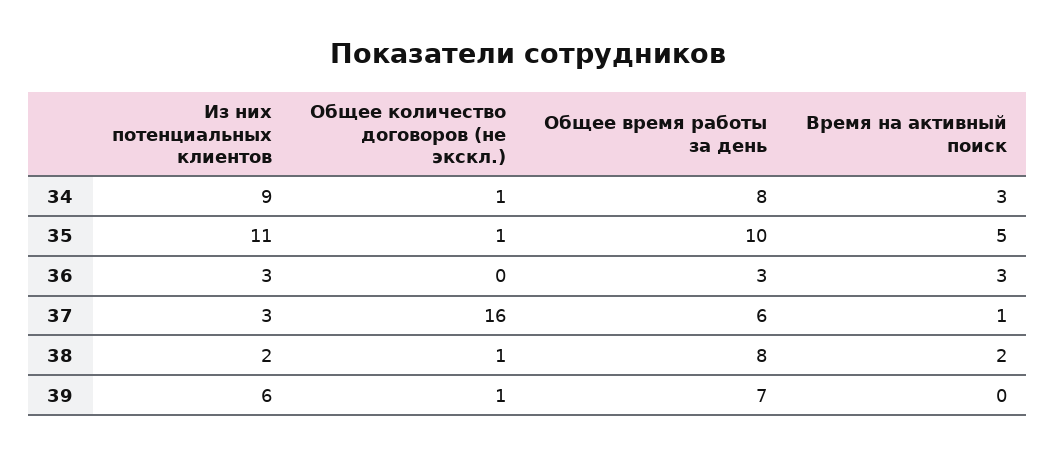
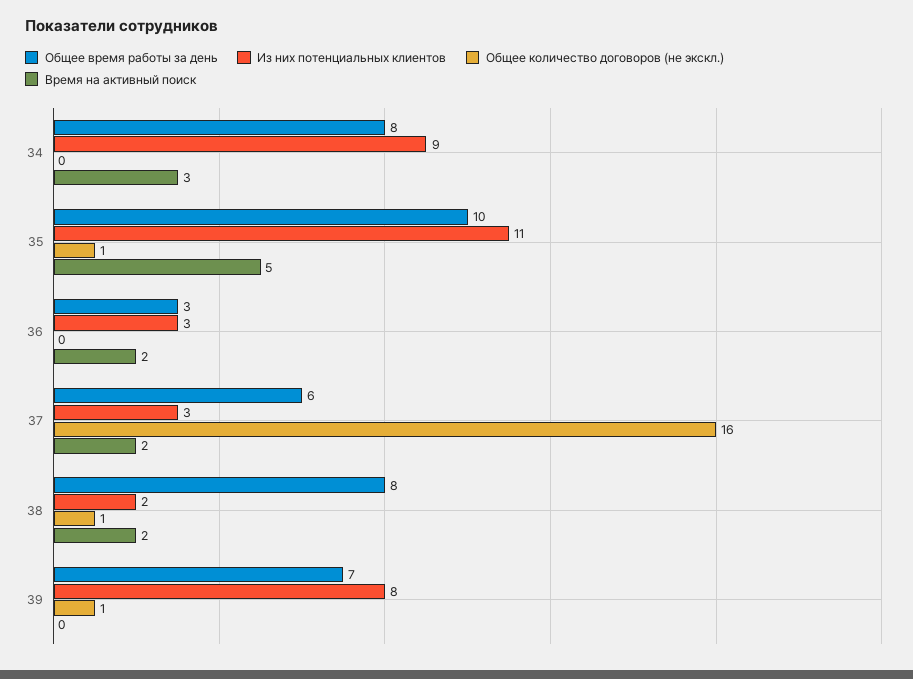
Общее количество договоров (не экскл.), 34: 1 -> 0
Время на активный поиск, 36: 3 -> 2
Время на активный поиск, 37: 1 -> 2
Из них потенциальных клиентов, 39: 6 -> 8

